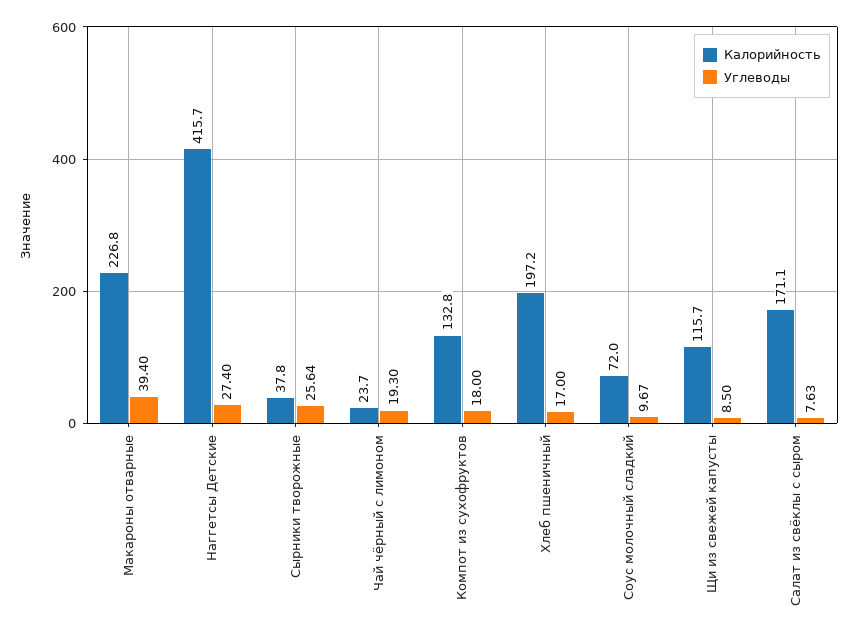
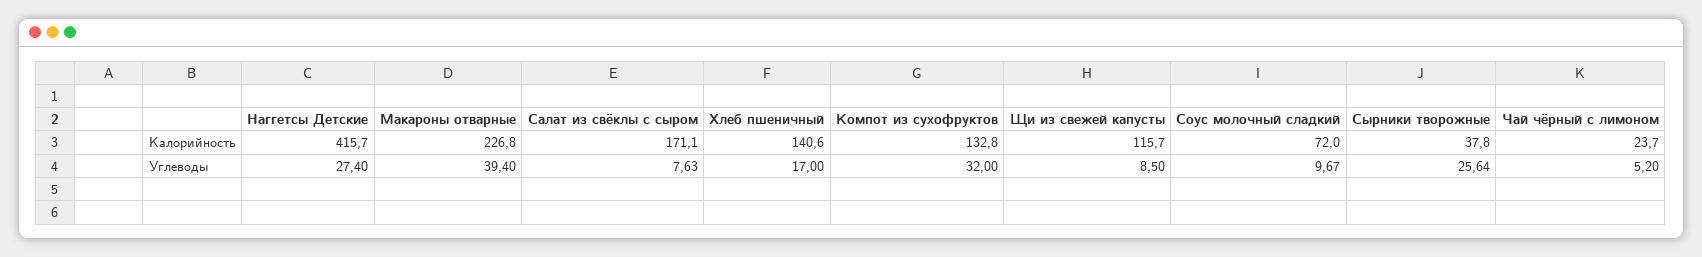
Углеводы, Чай чёрный с лимоном: 19.3 -> 5.2
Углеводы, Компот из сухофруктов: 18 -> 32
Калорийность, Хлеб пшеничный: 197.2 -> 140.6

